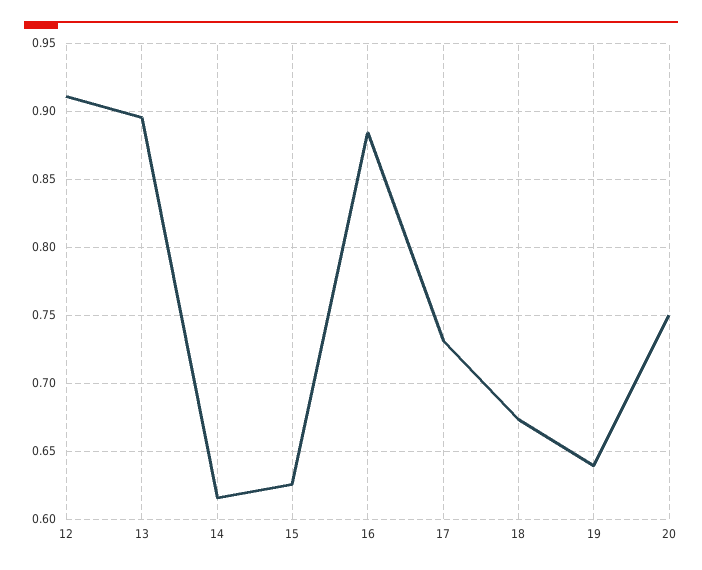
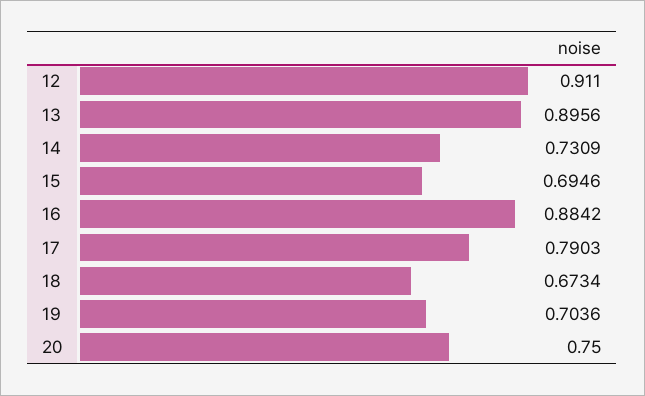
14: 0.615 -> 0.7309
15: 0.625 -> 0.6946
17: 0.73 -> 0.7903
19: 0.64 -> 0.7036

